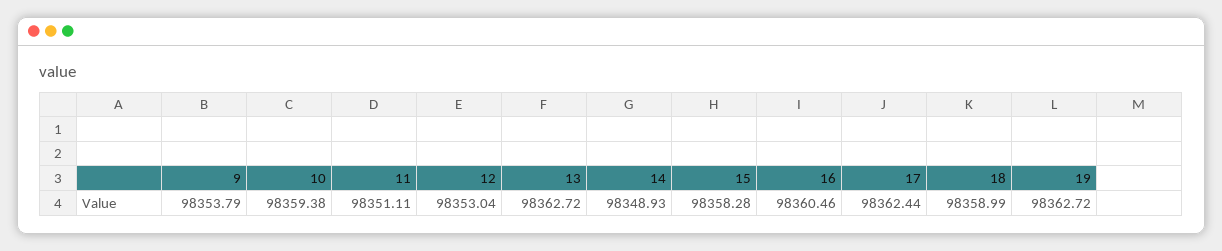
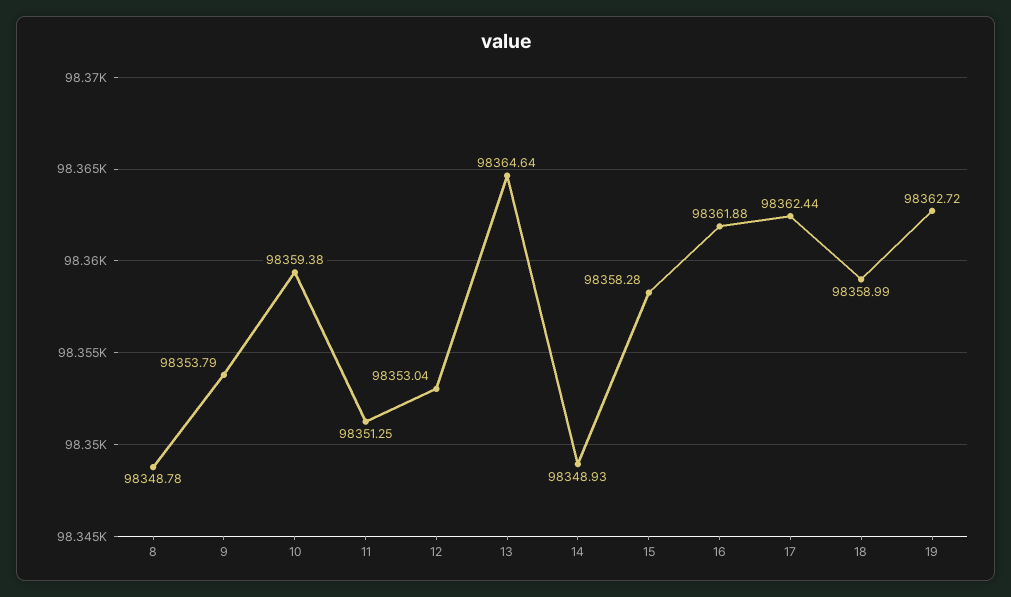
11: 98351.11 -> 98351.25
13: 98362.72 -> 98364.64
16: 98360.46 -> 98361.88
8: none -> 98348.78

